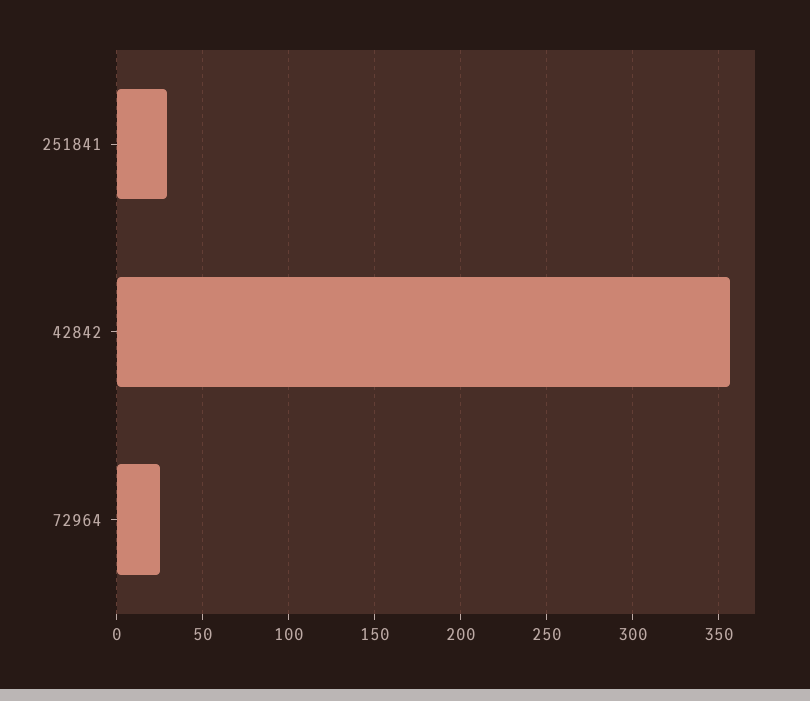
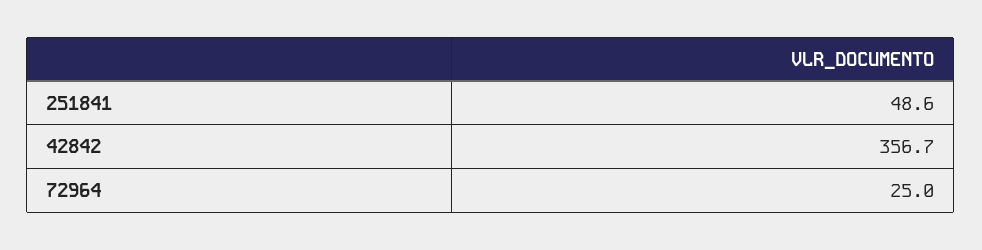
251841: 30 -> 48.6

